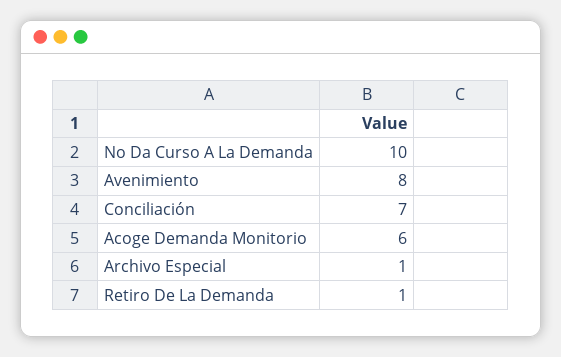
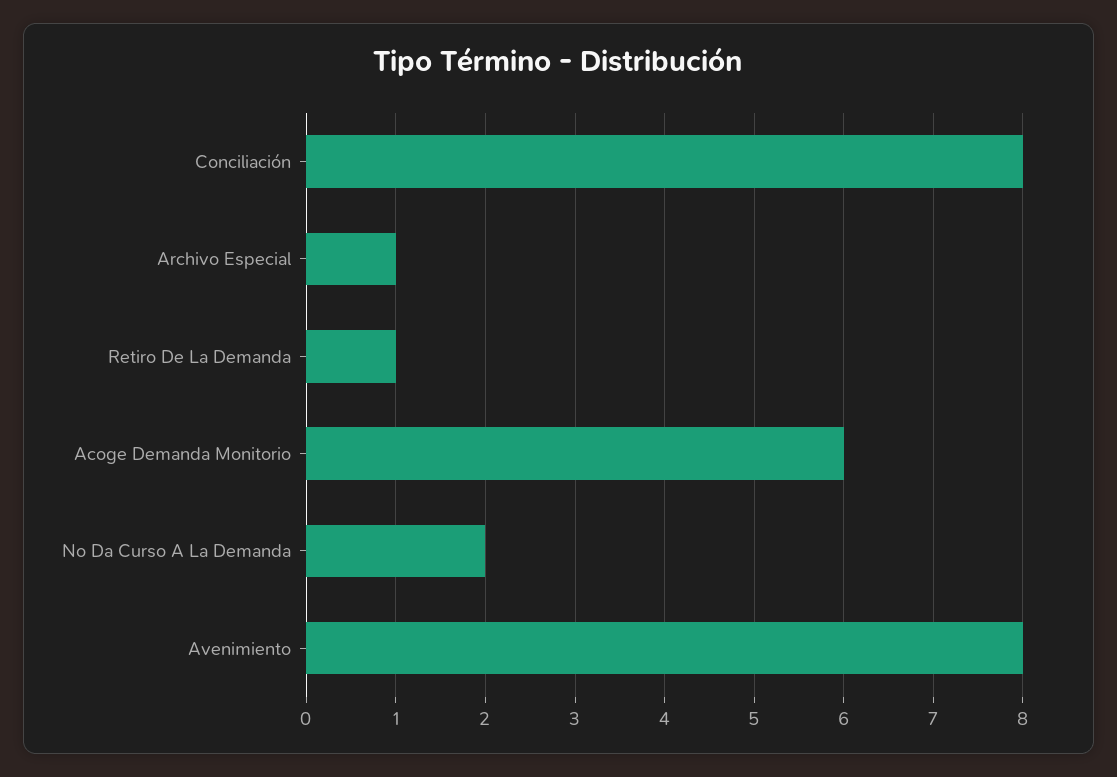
No Da Curso A La Demanda: 10 -> 2
Conciliación: 7 -> 8

